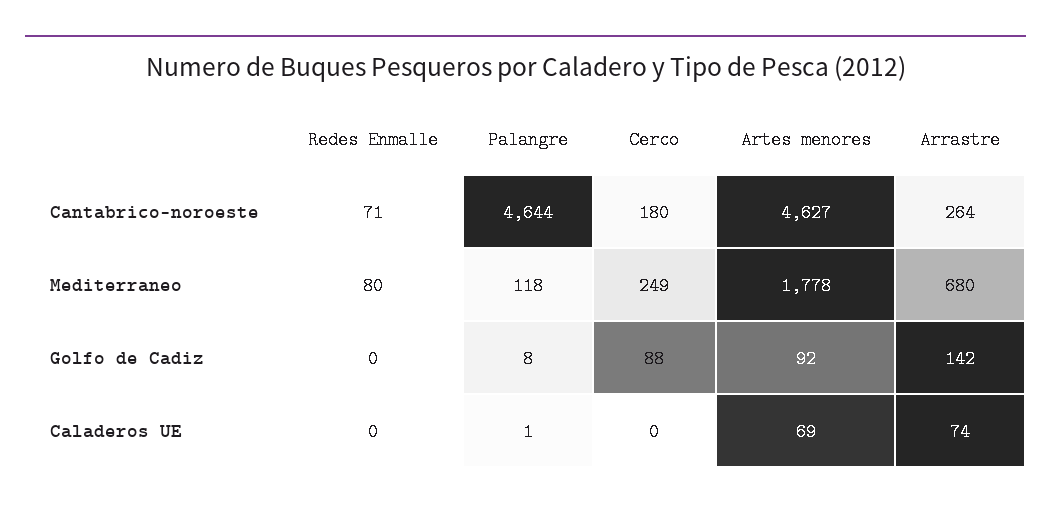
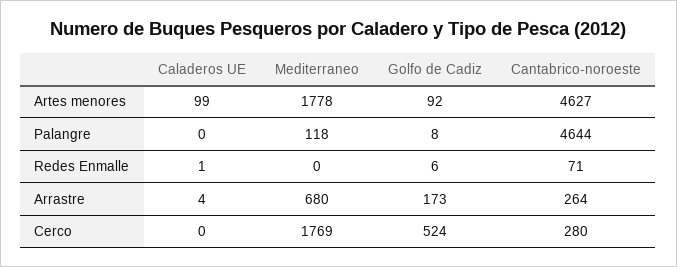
Cerco, Cantabrico-noroeste: 180 -> 280
Redes Enmalle, Mediterraneo: 80 -> 0
Cerco, Mediterraneo: 249 -> 1769
Redes Enmalle, Golfo de Cadiz: 0 -> 6
Cerco, Golfo de Cadiz: 88 -> 524
Arrastre, Golfo de Cadiz: 142 -> 173
Redes Enmalle, Caladeros UE: 0 -> 1
Palangre, Caladeros UE: 1 -> 0
Artes menores, Caladeros UE: 69 -> 99
Arrastre, Caladeros UE: 74 -> 4

